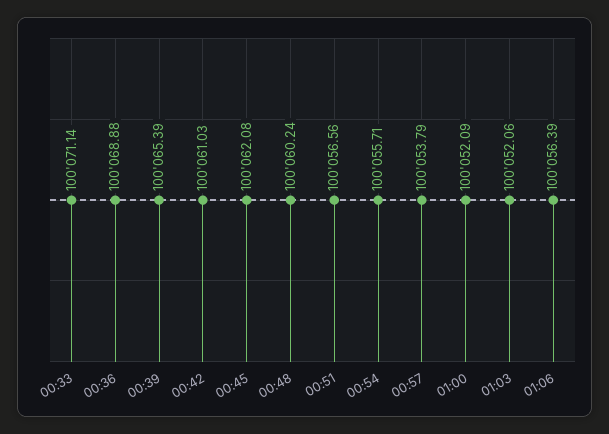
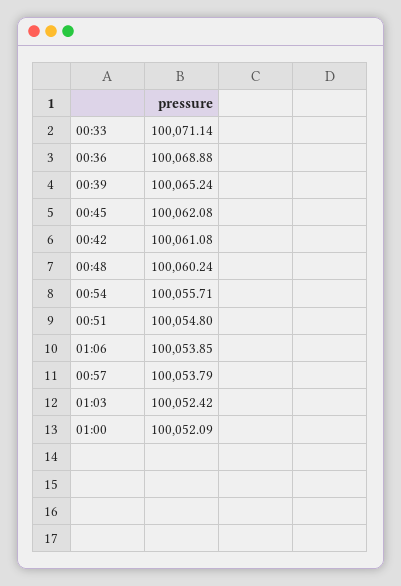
00:39: 100065.39 -> 100065.24
00:42: 100061.03 -> 100061.08
00:51: 100056.56 -> 100054.8
01:03: 100052.06 -> 100052.42
01:06: 100056.39 -> 100053.85

